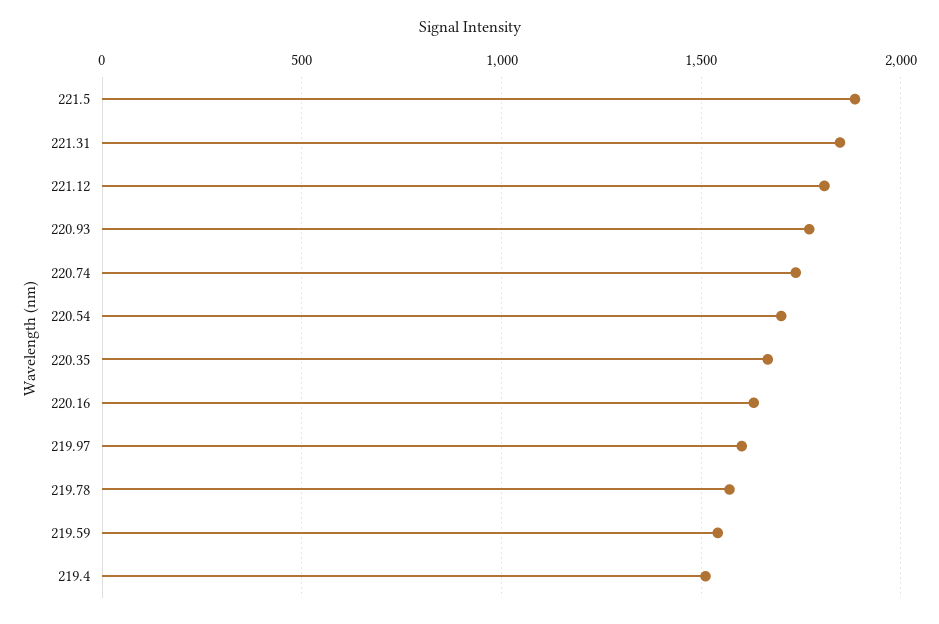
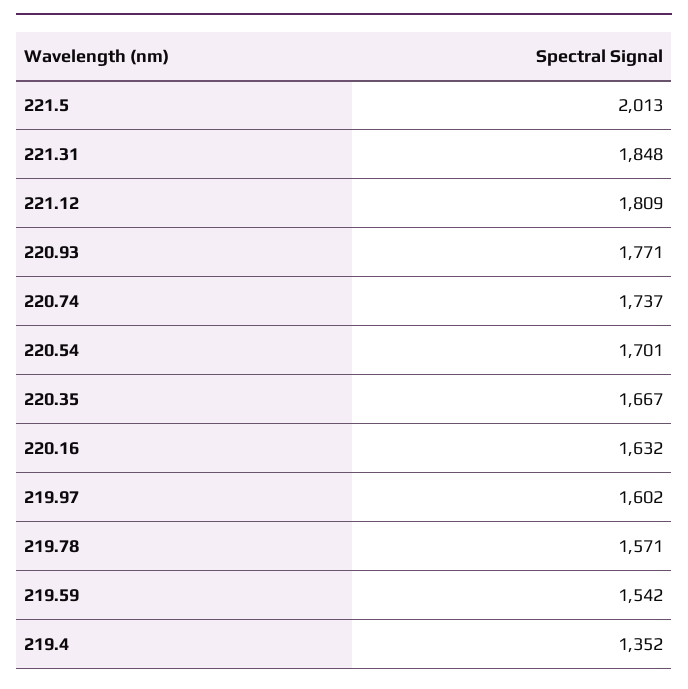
221.5: 1900 -> 2013
219.4: 1500 -> 1352

